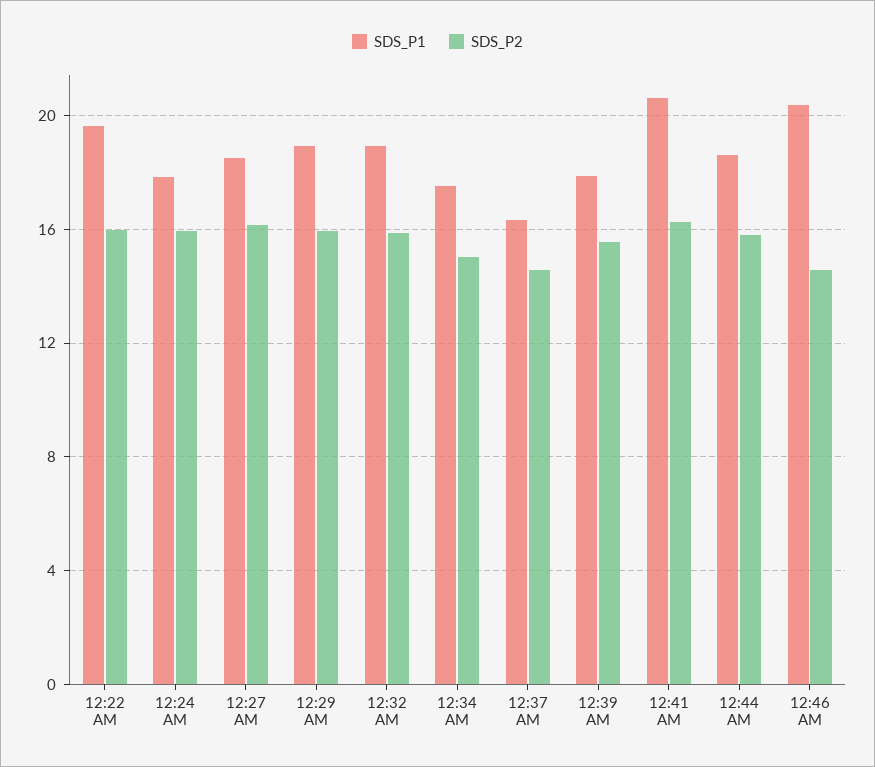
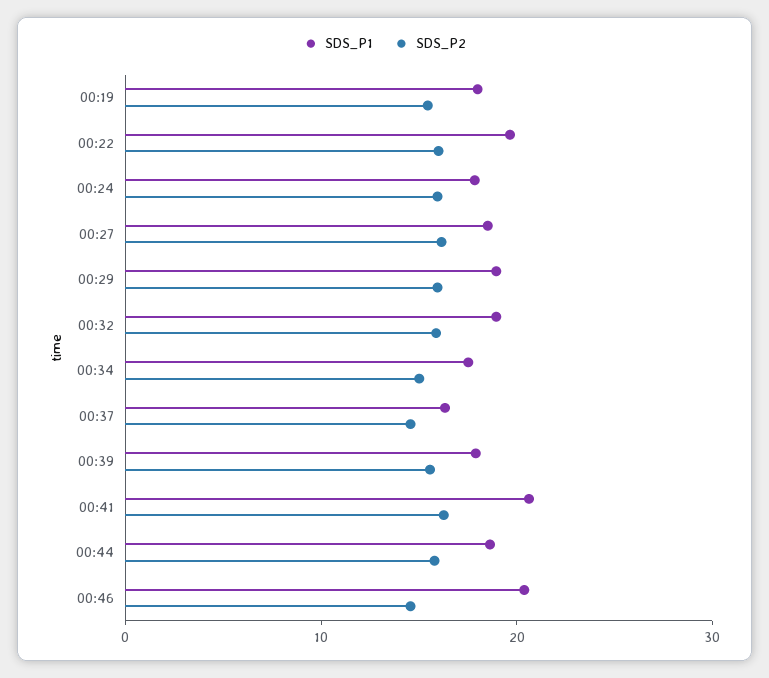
SDS_P1, 00:19: none -> 18
SDS_P2, 00:19: none -> 16

